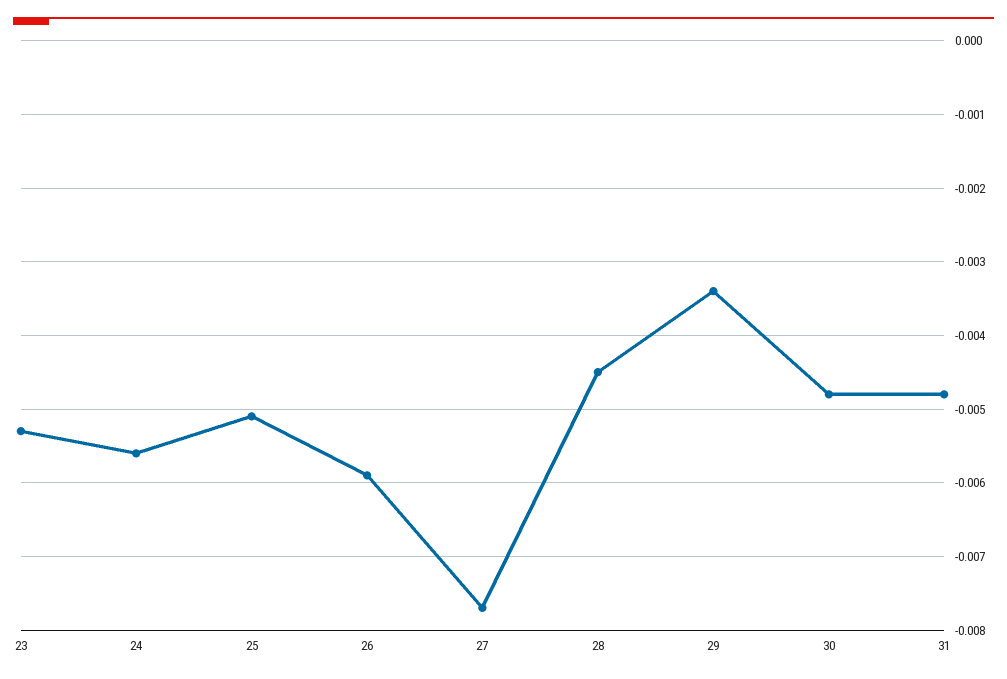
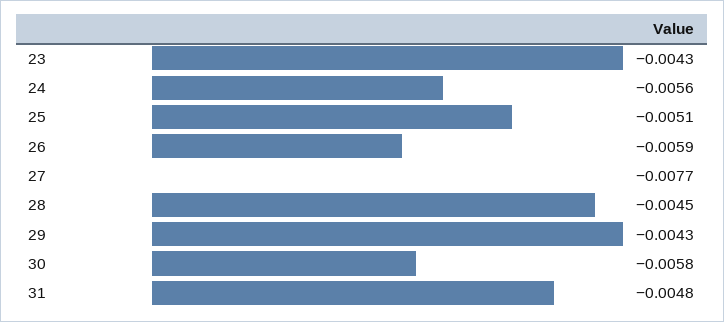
23: -0.0053 -> -0.0043
29: -0.0034 -> -0.0043
30: -0.0048 -> -0.0058

